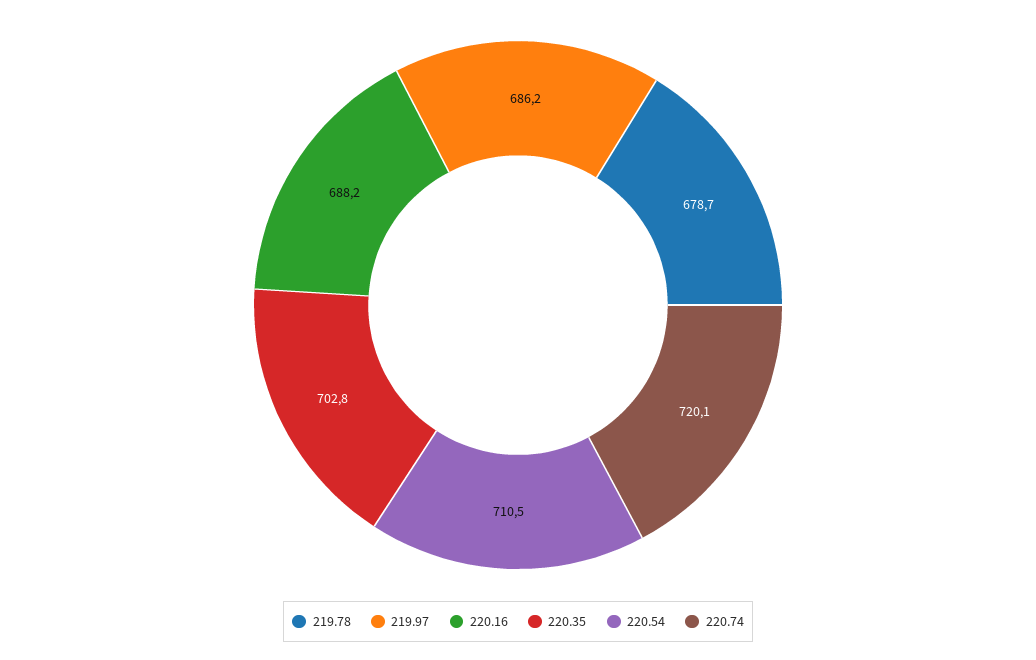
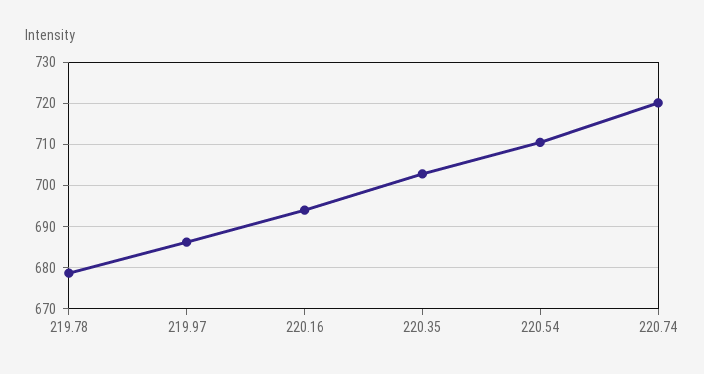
220.16: 688.2 -> 694

